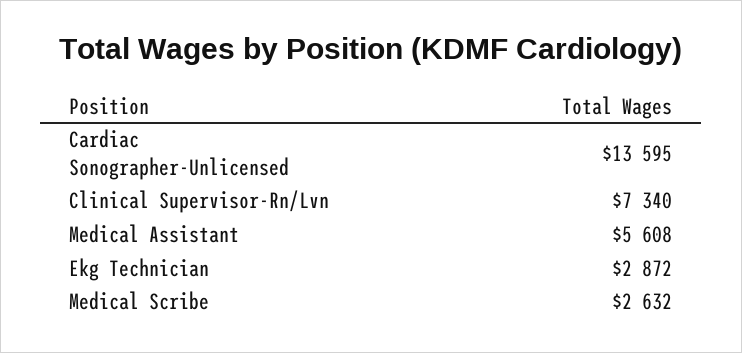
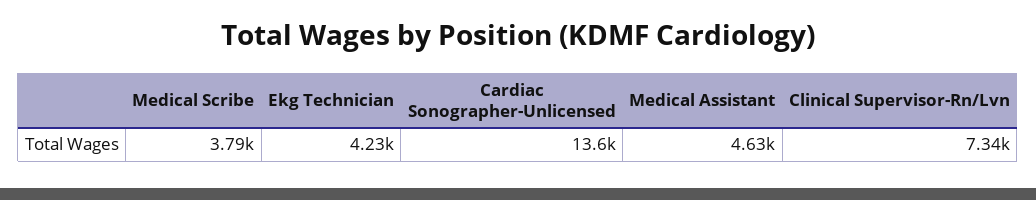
Medical Assistant: 5608 -> 4630
Ekg Technician: 2872 -> 4230
Medical Scribe: 2632 -> 3790

